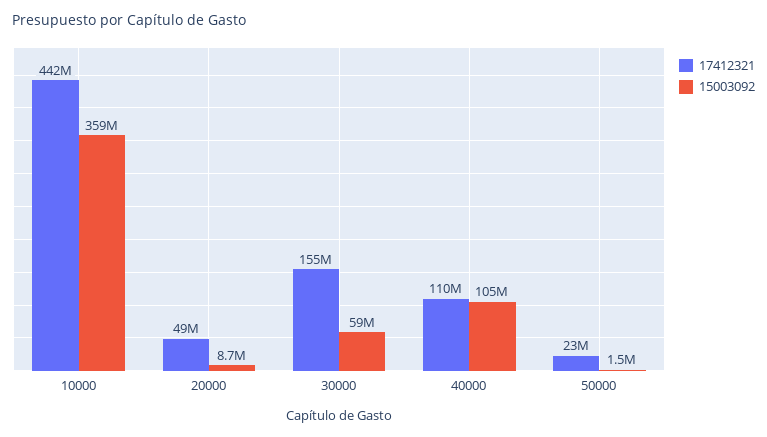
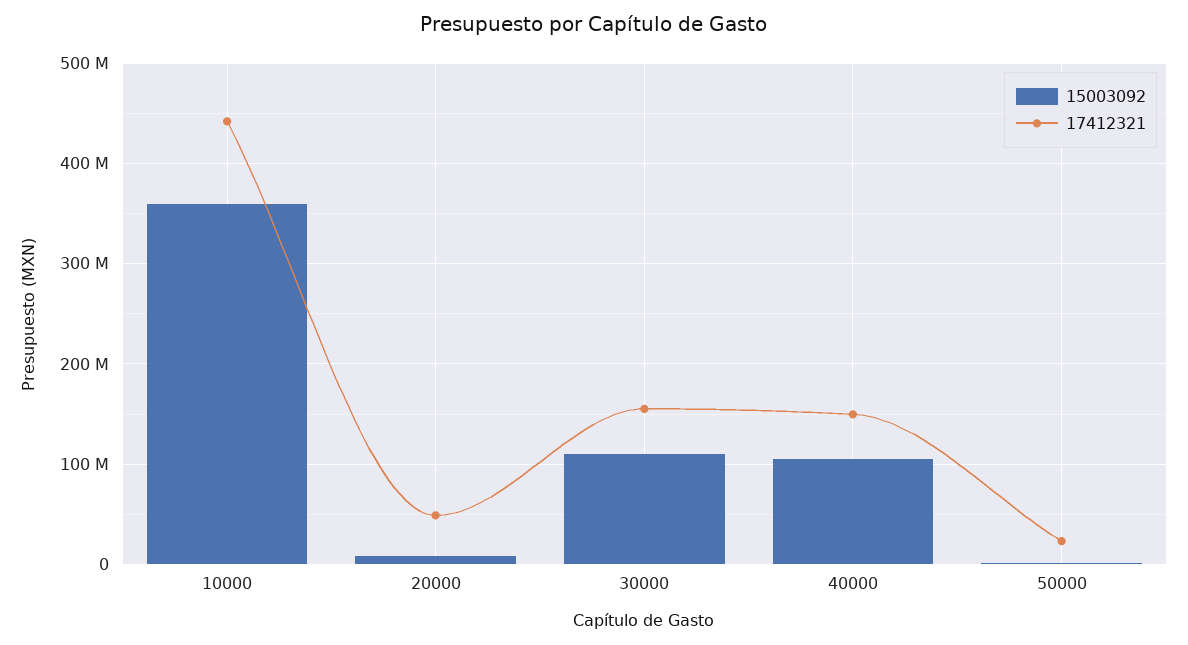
15003092, 30000: 59000000 -> 110000000
17412321, 40000: 110000000 -> 150000000

